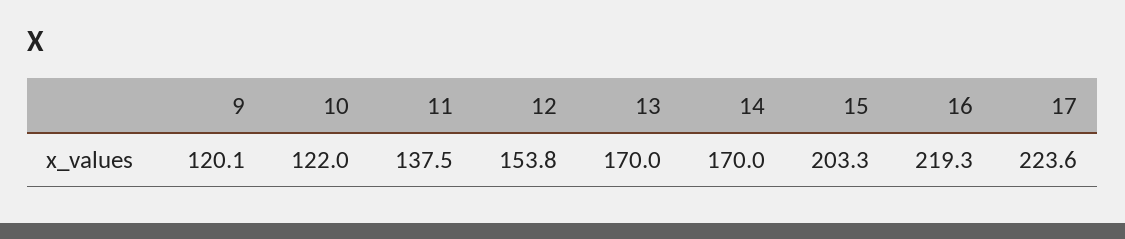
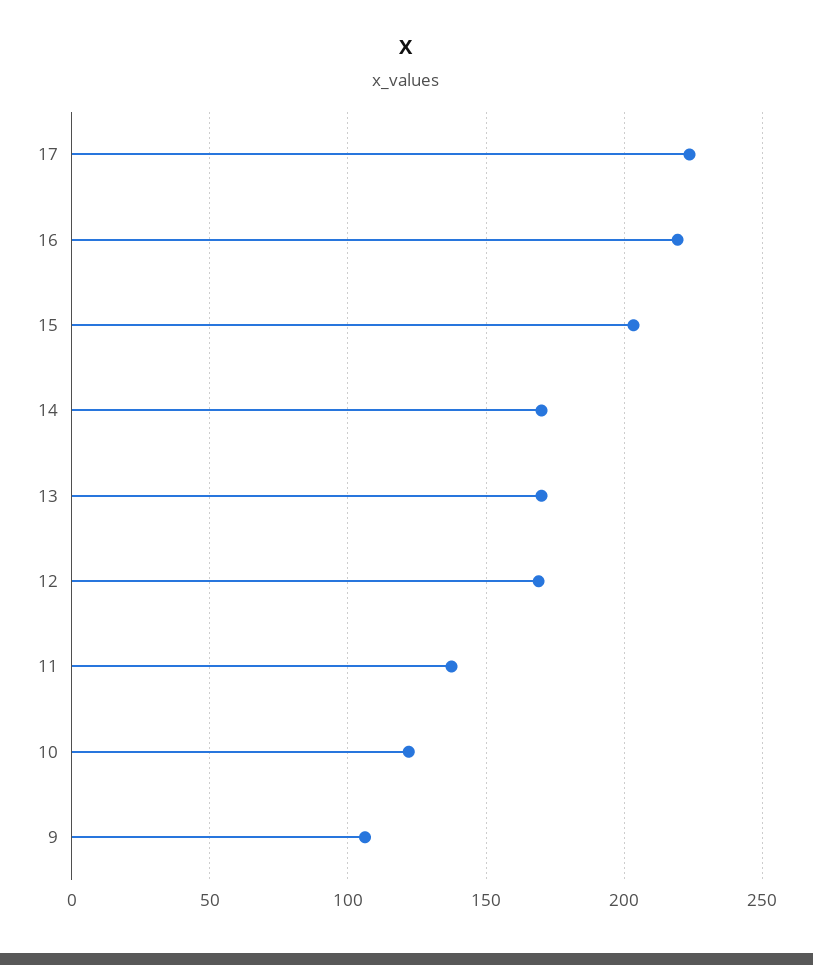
9: 120.1 -> 105
12: 153.8 -> 170

